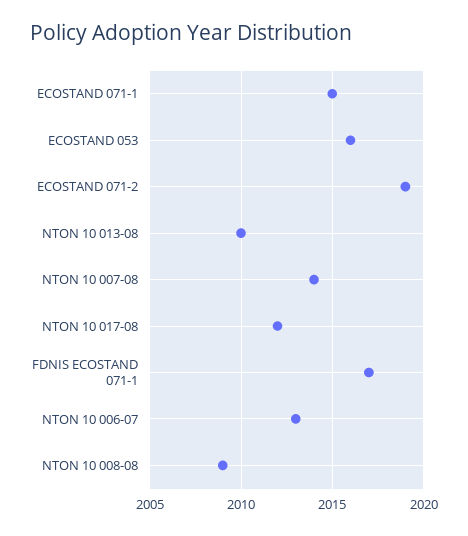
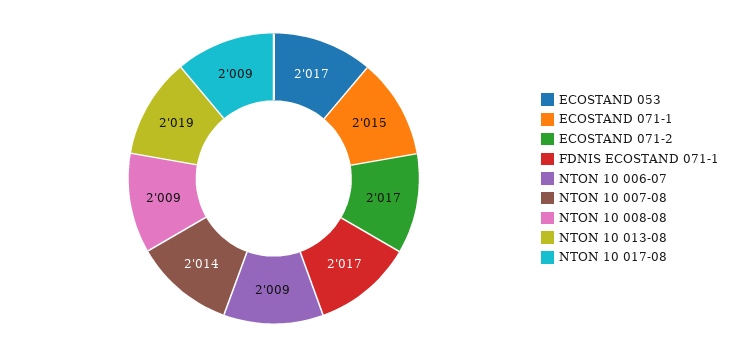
ECOSTAND 053: 2016 -> 2017
ECOSTAND 071-2: 2019 -> 2017
NTON 10 013-08: 2010 -> 2019
NTON 10 017-08: 2012 -> 2009
NTON 10 006-07: 2013 -> 2009

